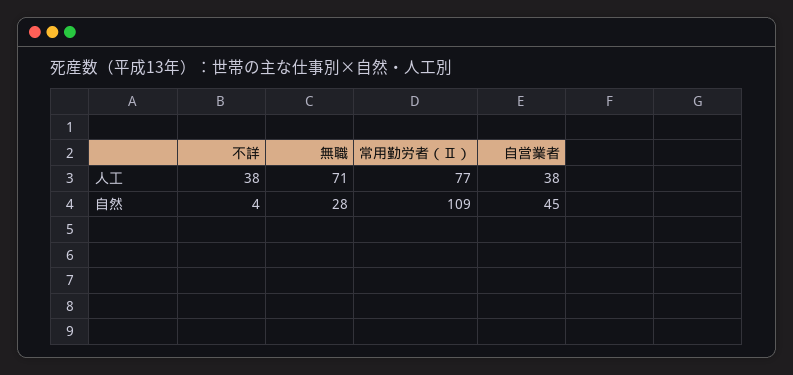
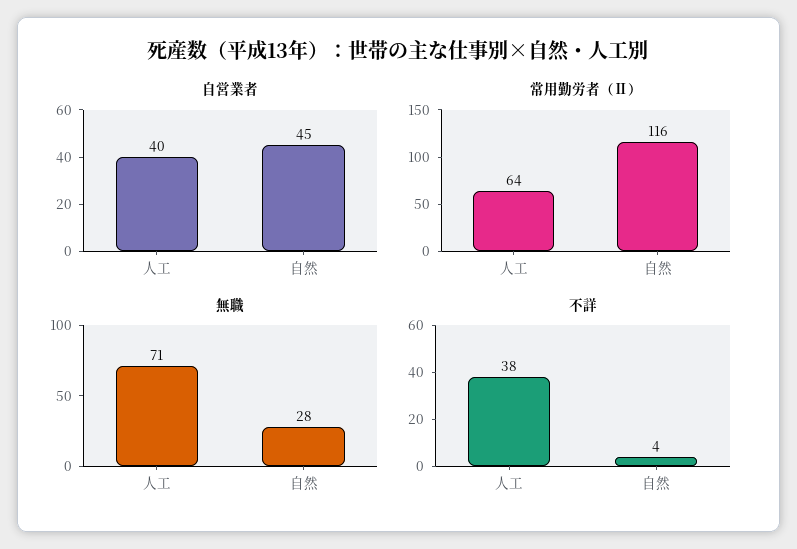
常用勤労者（Ⅱ）, 人工: 77 -> 64
自営業者, 人工: 38 -> 40
常用勤労者（Ⅱ）, 自然: 109 -> 116

